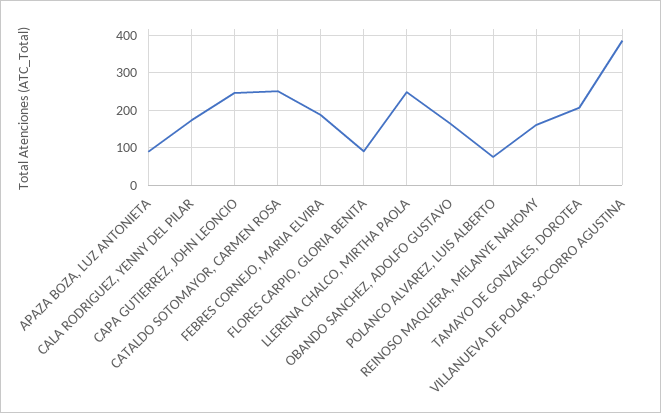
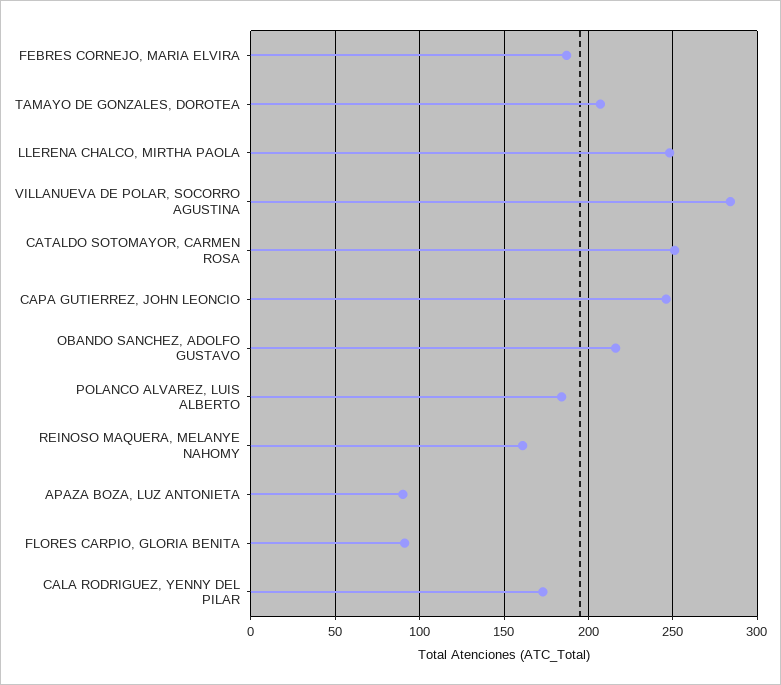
OBANDO SANCHEZ, ADOLFO GUSTAVO: 160 -> 215
POLANCO ALVAREZ, LUIS ALBERTO: 80 -> 185
VILLANUEVA DE POLAR, SOCORRO AGUSTINA: 380 -> 285

